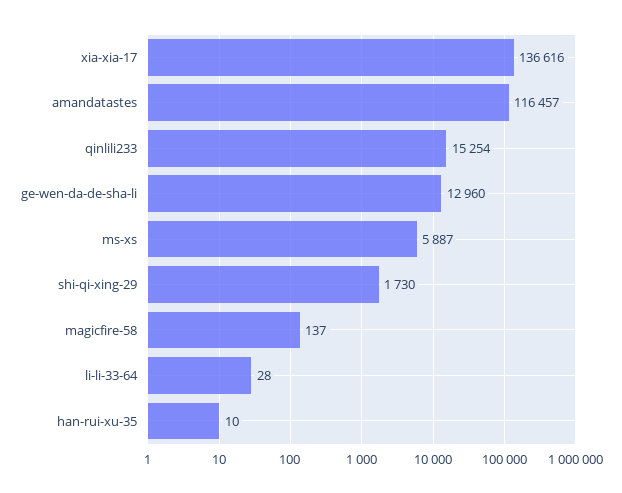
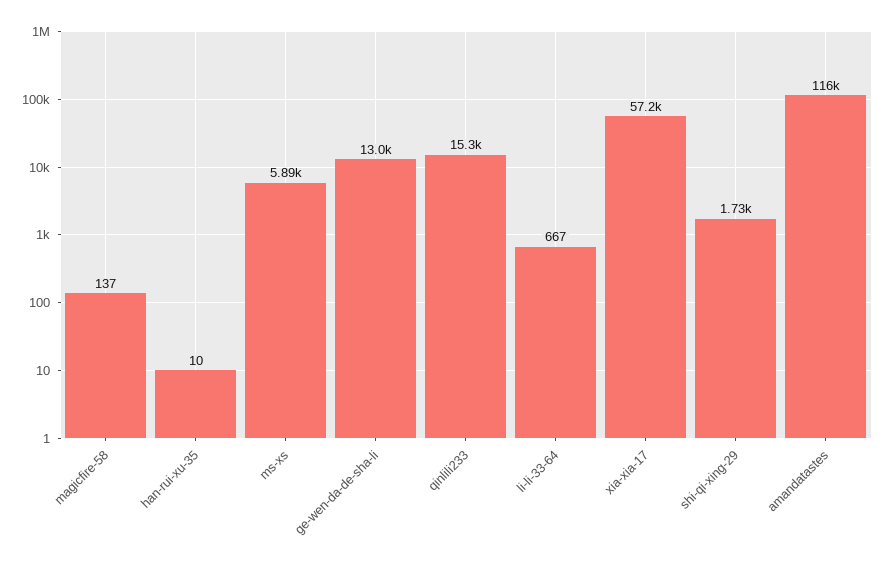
xia-xia-17: 136616 -> 57200
li-li-33-64: 28 -> 667

